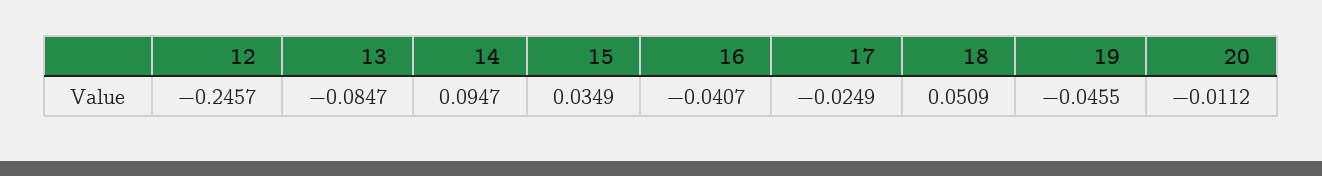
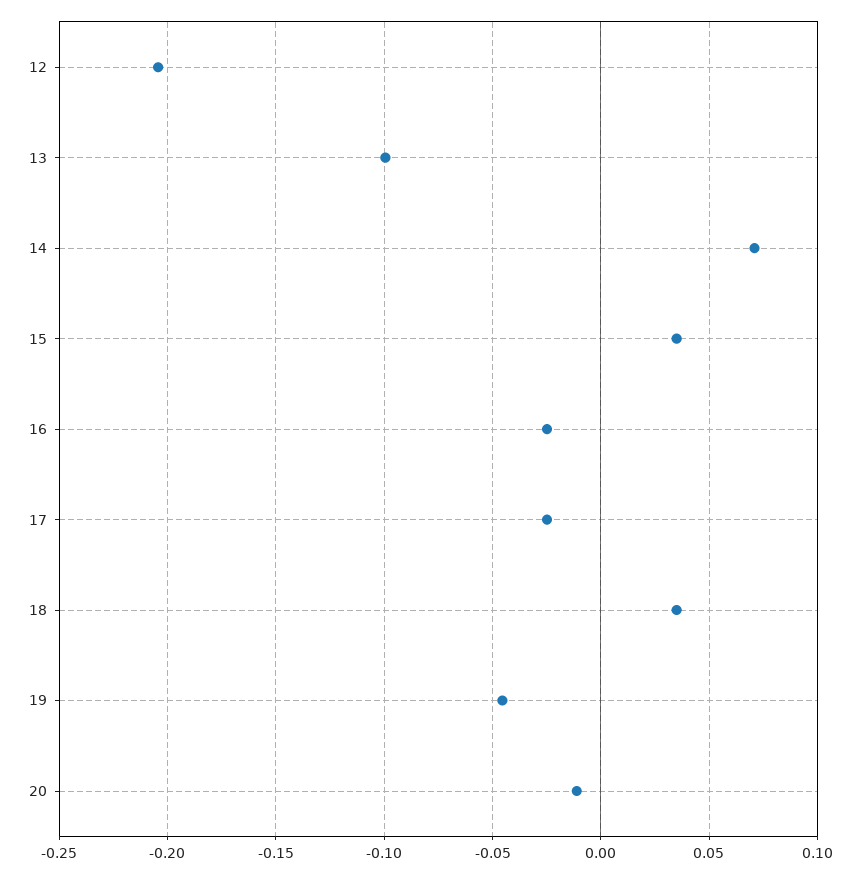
12: -0.2457 -> -0.205
13: -0.0847 -> -0.1
14: 0.0947 -> 0.07
16: -0.0407 -> -0.025
18: 0.0509 -> 0.035

